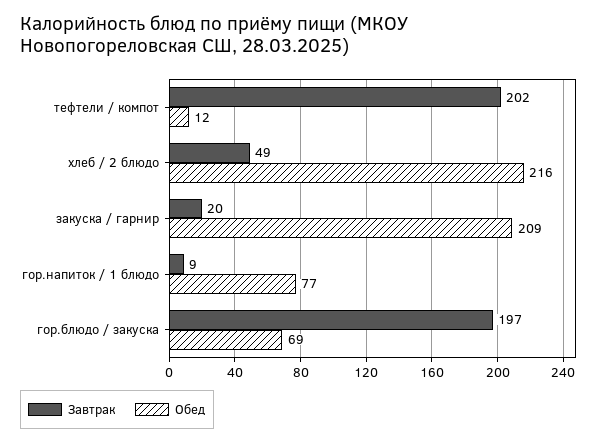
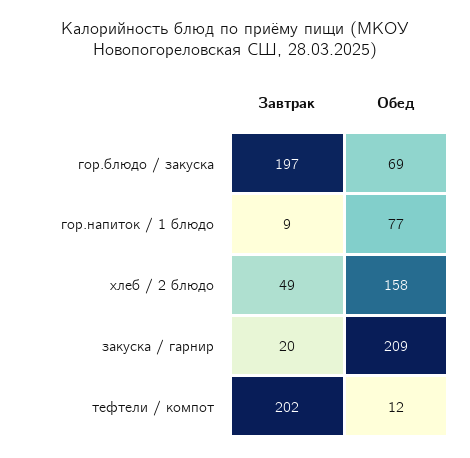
Обед, хлеб / 2 блюдо: 216 -> 158

